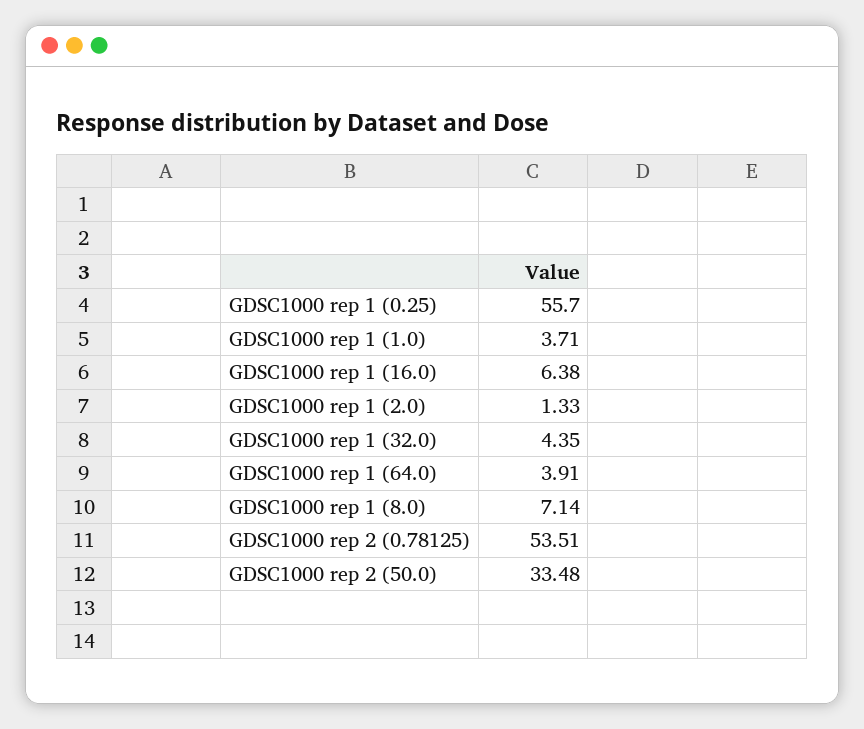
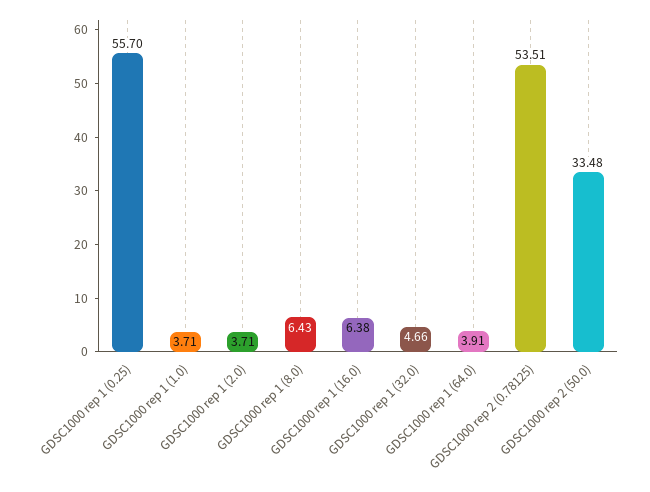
GDSC1000 rep 1 (2.0): 1.33 -> 3.71
GDSC1000 rep 1 (32.0): 4.35 -> 4.66
GDSC1000 rep 1 (8.0): 7.14 -> 6.43

